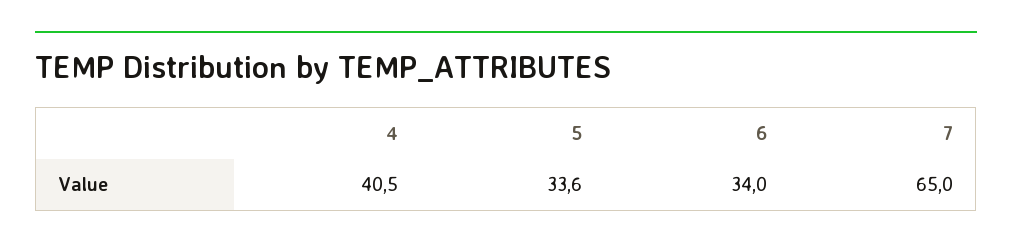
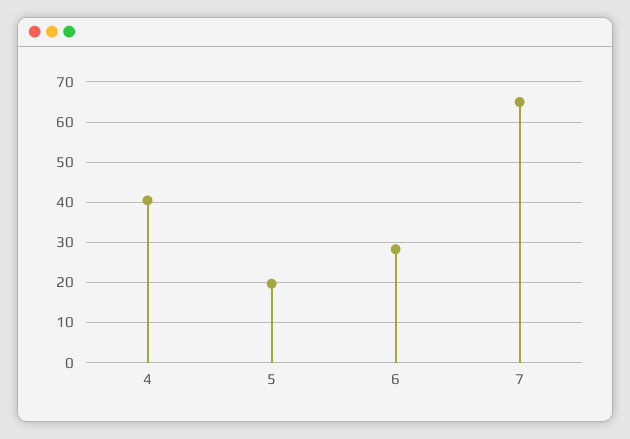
5: 33.6 -> 20
6: 34 -> 28

